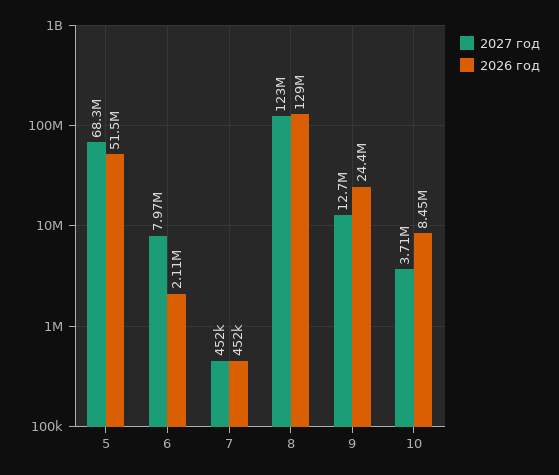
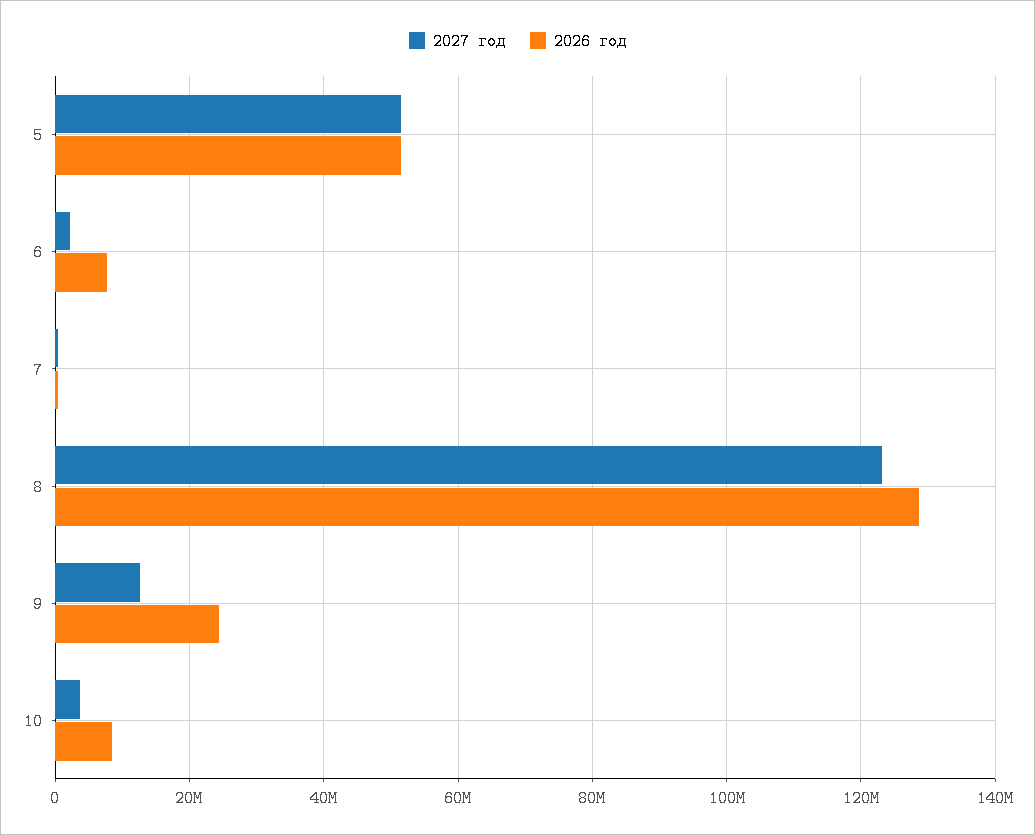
2027 год, 5: 68300000 -> 52000000
2027 год, 6: 7970000 -> 2000000
2026 год, 6: 2110000 -> 8000000

